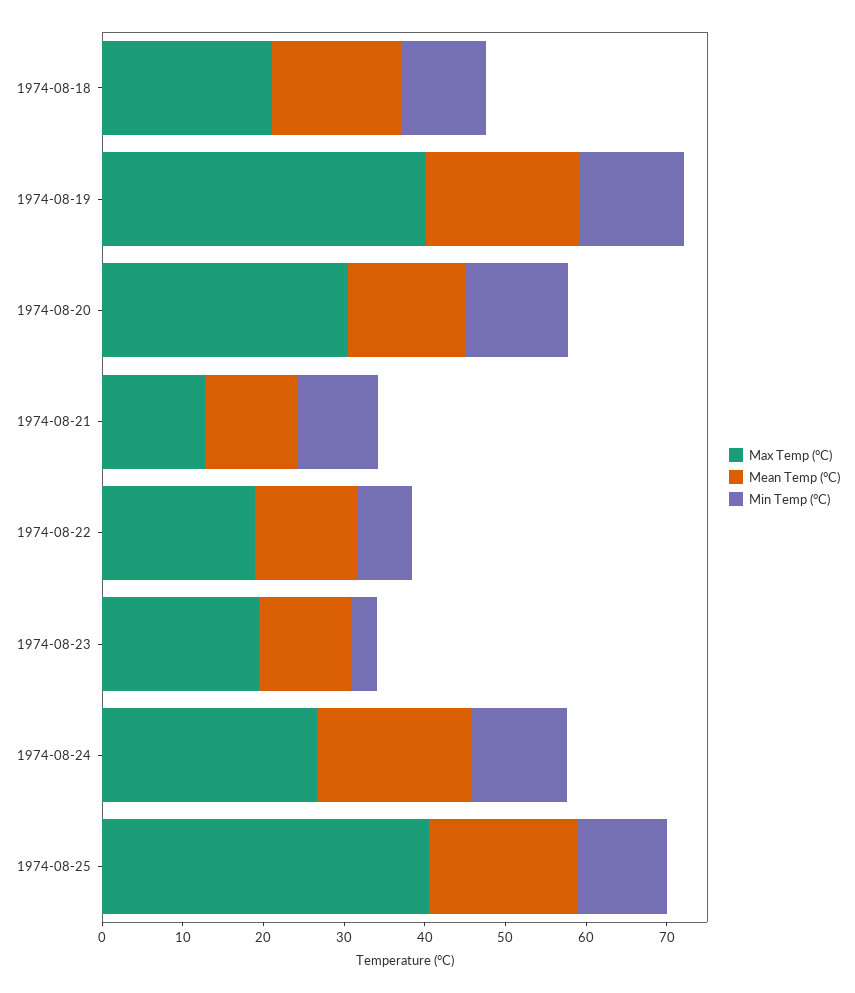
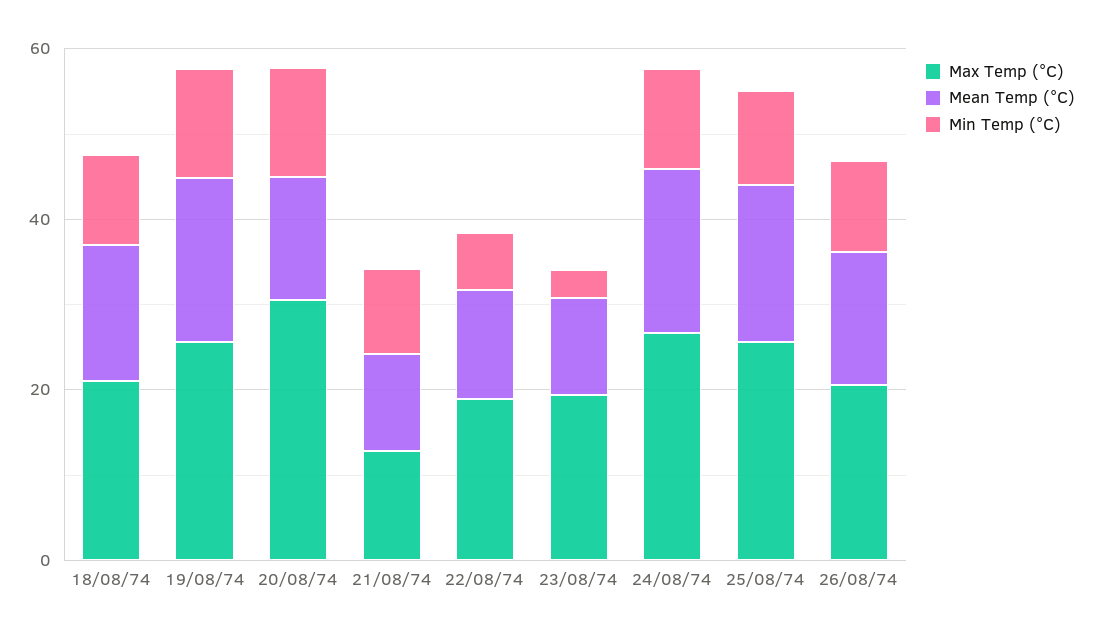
Max Temp (°C), 1974-08-19: 40 -> 25
Max Temp (°C), 1974-08-25: 40 -> 25
Max Temp (°C), 26/08/74: none -> 20
Mean Temp (°C), 26/08/74: none -> 15
Min Temp (°C), 26/08/74: none -> 10

